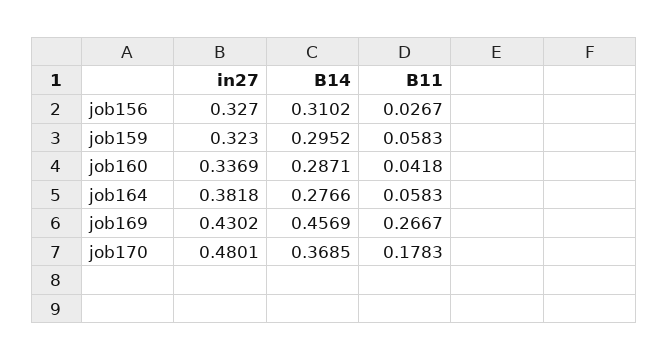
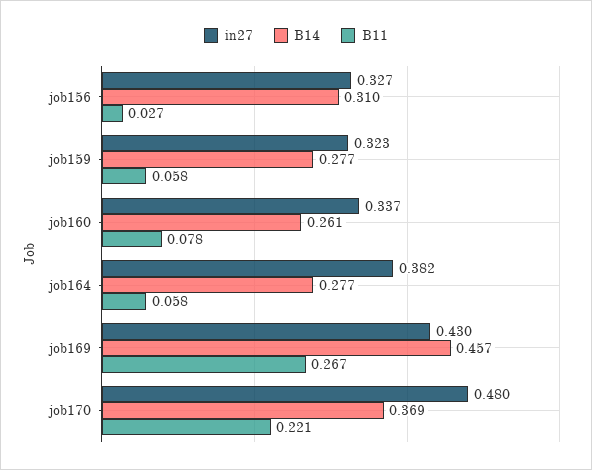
B14, job159: 0.2952 -> 0.277
B14, job160: 0.2871 -> 0.261
B11, job160: 0.0418 -> 0.078
B11, job170: 0.1783 -> 0.221

